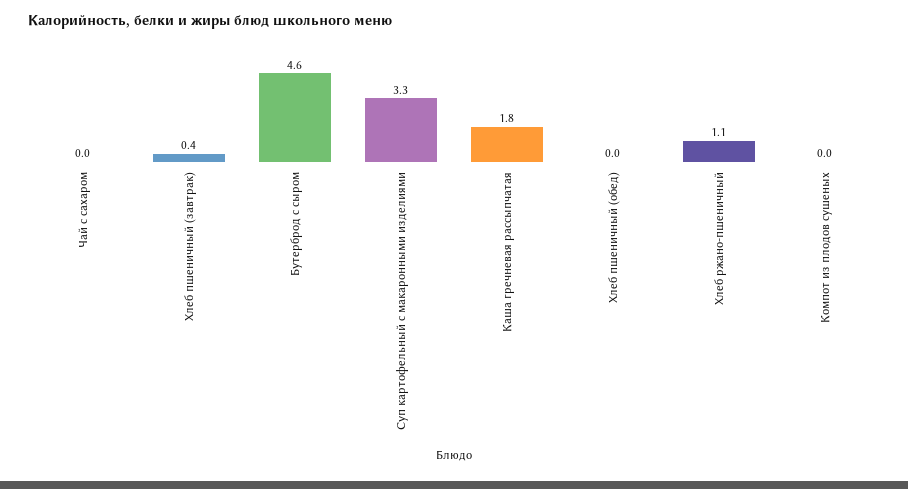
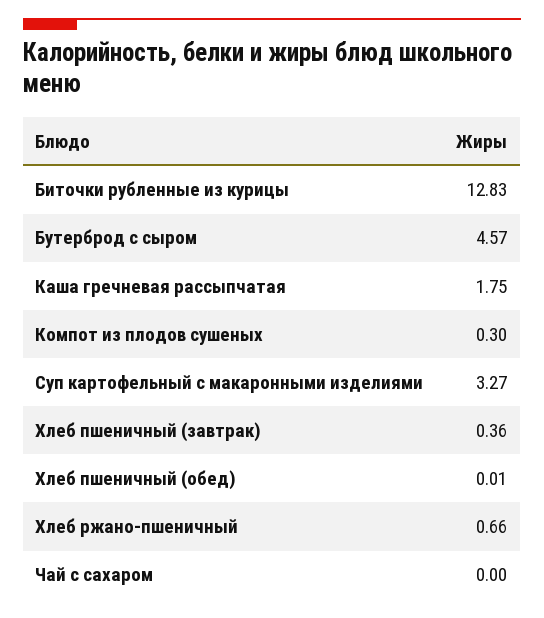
Хлеб ржано-пшеничный: 1.1 -> 0.66
Компот из плодов сушеных: 0 -> 0.3
Биточки рубленные из курицы: none -> 12.83

